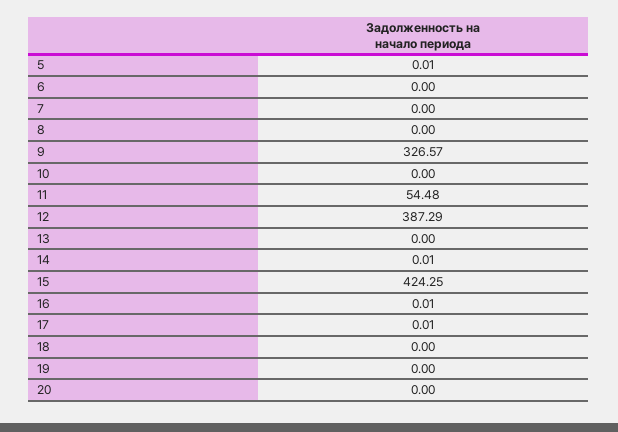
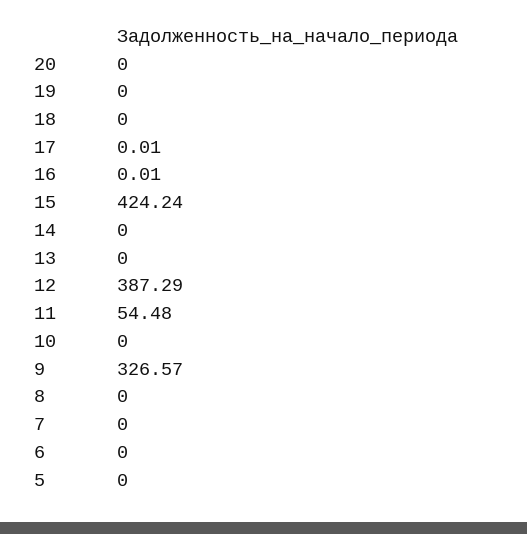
5: 0.01 -> 0
14: 0.01 -> 0
15: 424.25 -> 424.24

